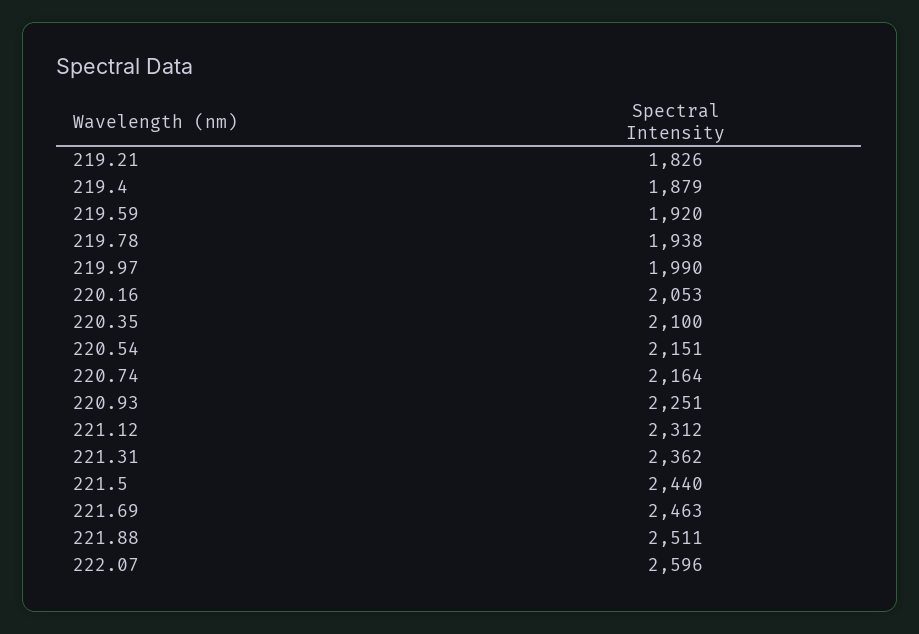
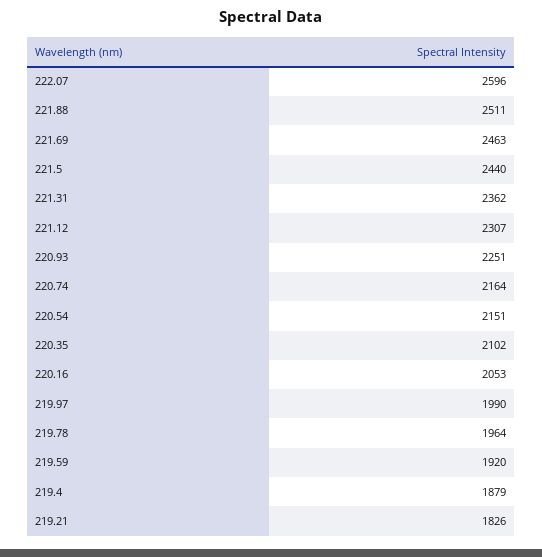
219.78: 1938 -> 1964
220.35: 2100 -> 2102
221.12: 2312 -> 2307

